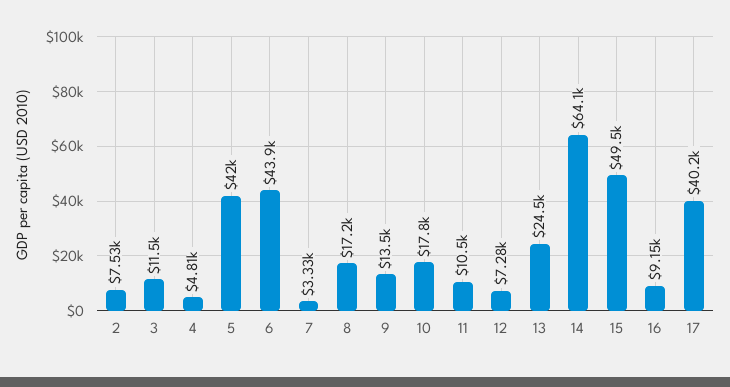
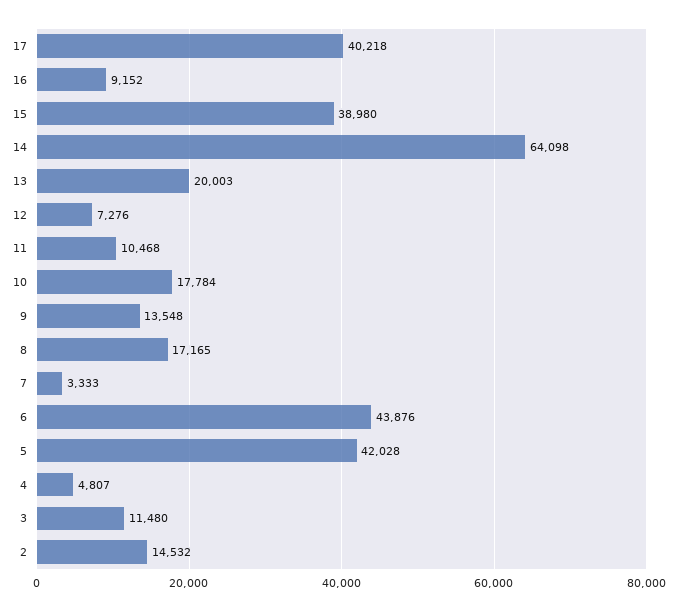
2: 7530 -> 14532
13: 24500 -> 20003
15: 49500 -> 38980

